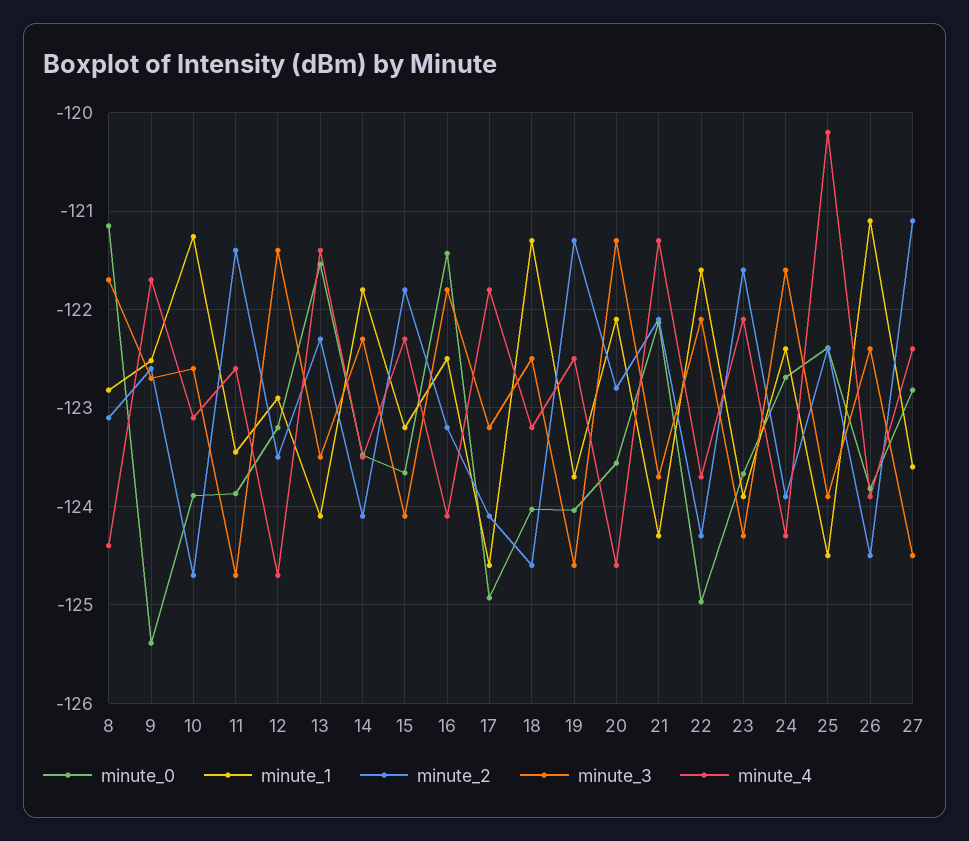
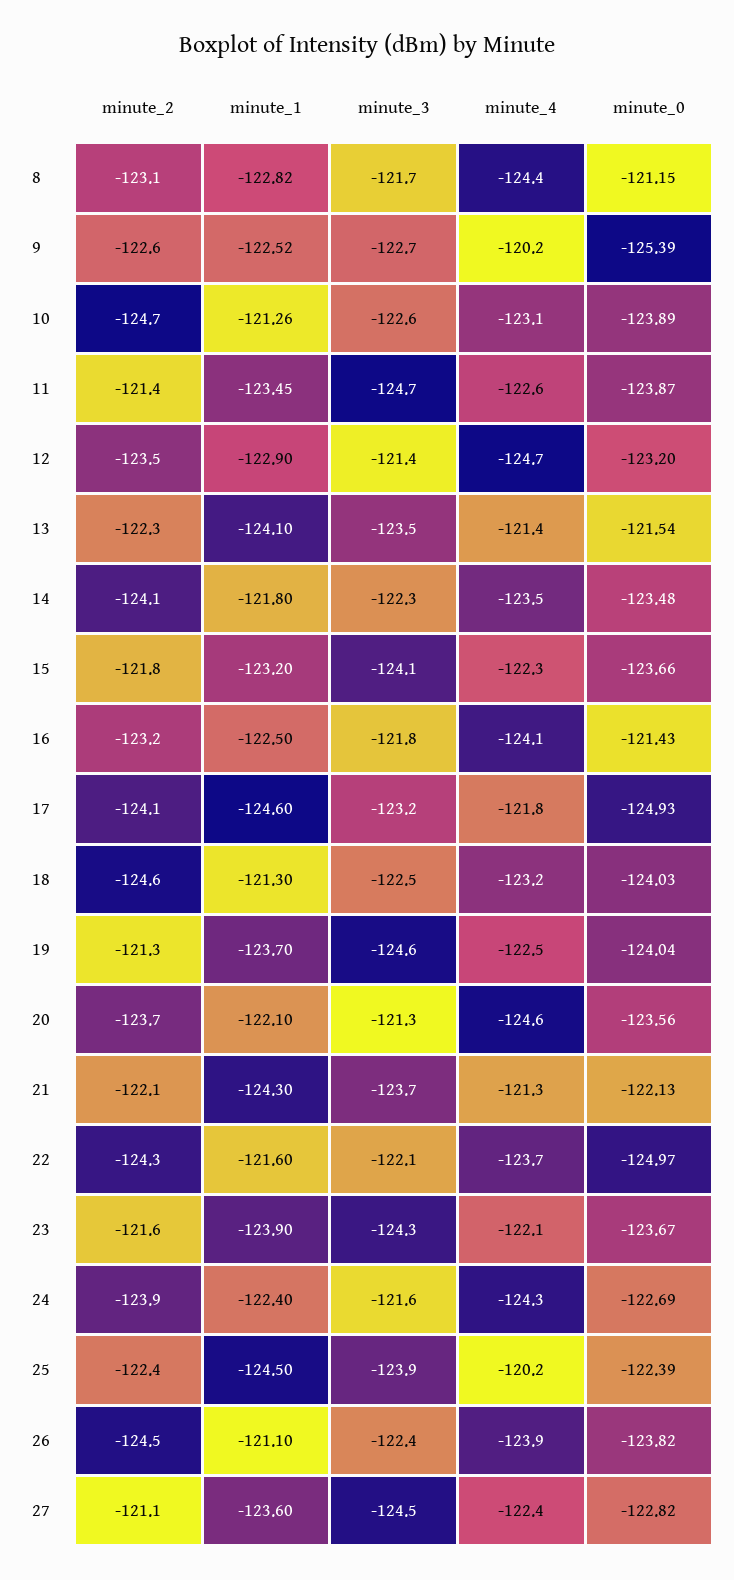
minute_4, 9: -121.7 -> -120.2
minute_2, 20: -122.8 -> -123.7

